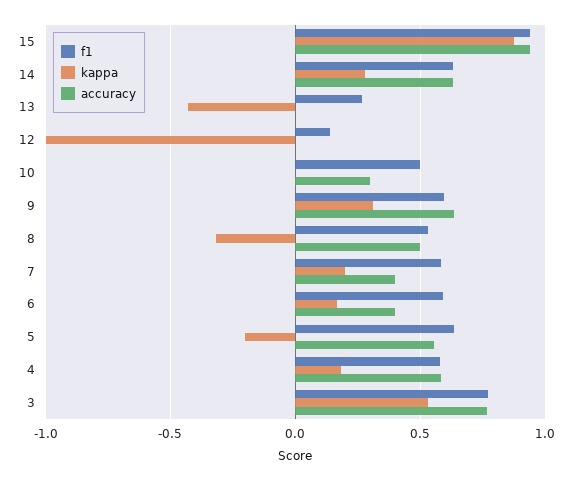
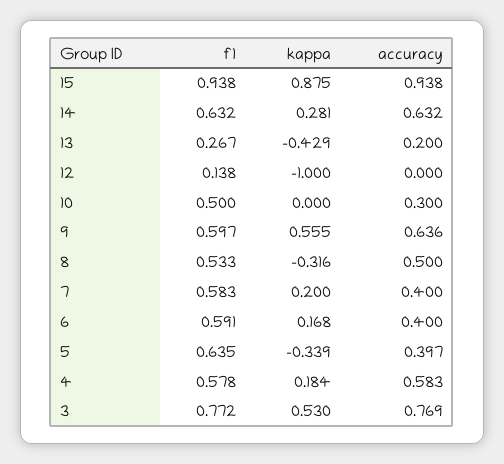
accuracy, 13: 0 -> 0.2
kappa, 9: 0.3 -> 0.555
kappa, 5: -0.2 -> -0.339
accuracy, 5: 0.55 -> 0.397

